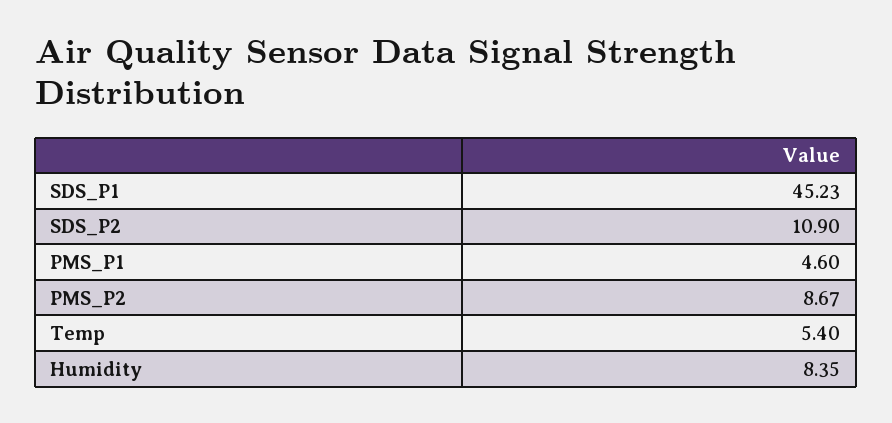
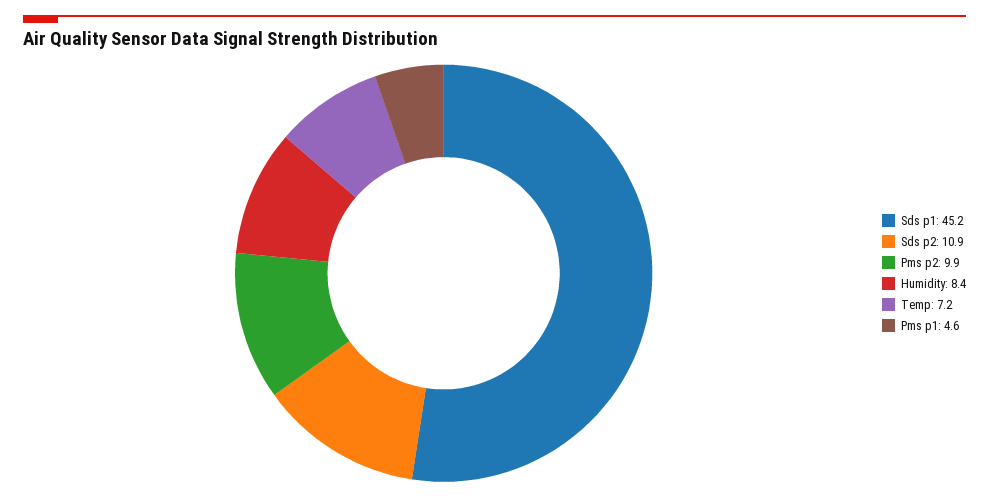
PMS_P2: 8.67 -> 9.9
Temp: 5.4 -> 7.2

